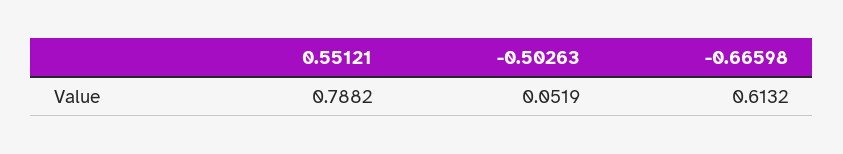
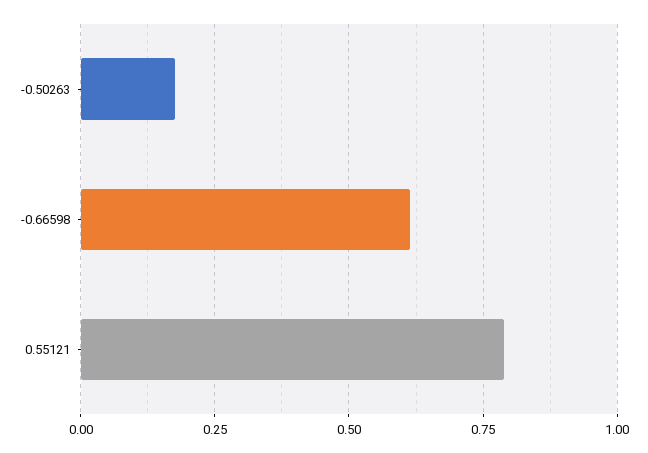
-0.50263: 0.0519 -> 0.175

